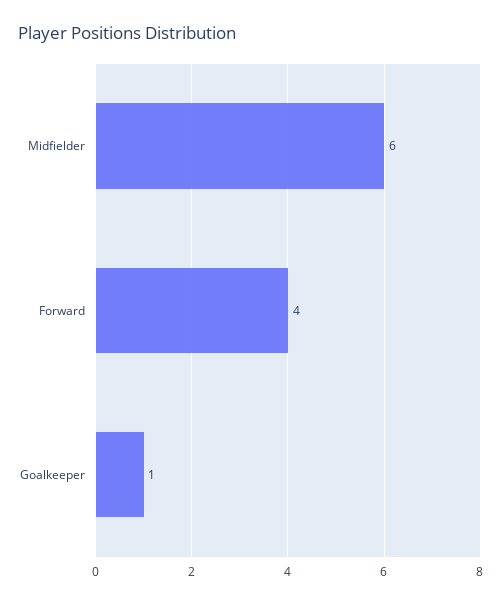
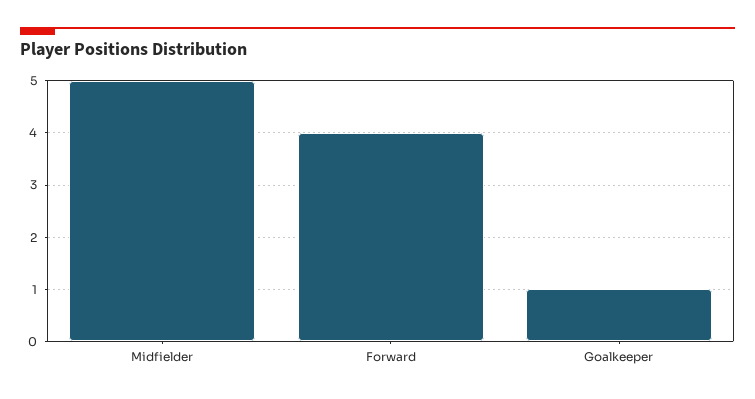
Midfielder: 6 -> 5

